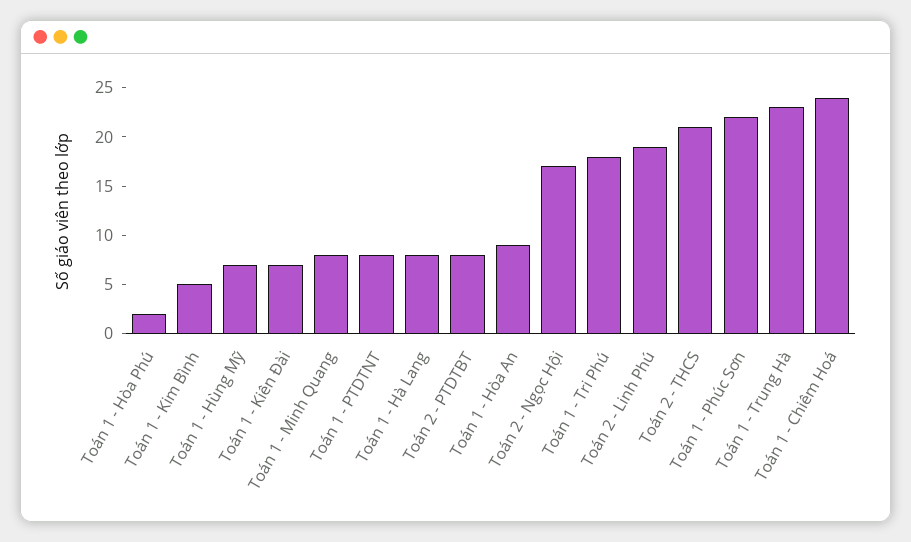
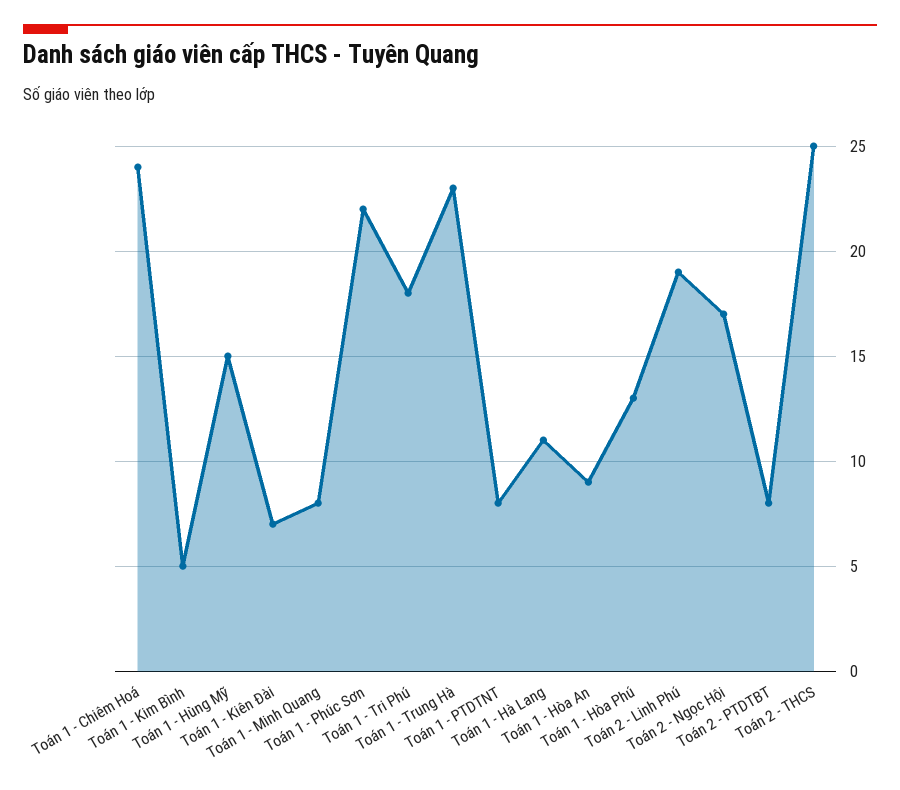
Toán 1 - Hòa Phú: 2 -> 13
Toán 1 - Hùng Mỹ: 7 -> 15
Toán 1 - Hà Lang: 8 -> 11
Toán 2 - THCS: 21 -> 25

